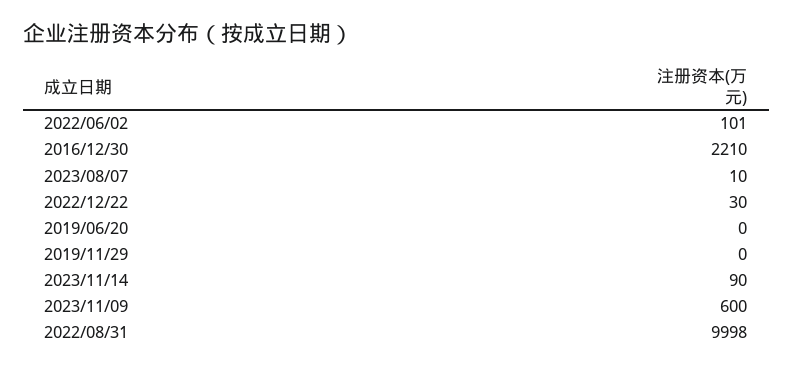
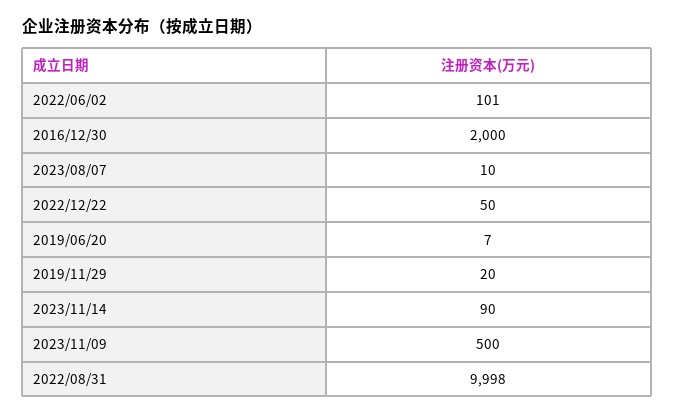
2016/12/30: 2210 -> 2000
2022/12/22: 30 -> 50
2019/06/20: 0 -> 7
2019/11/29: 0 -> 20
2023/11/09: 600 -> 500

